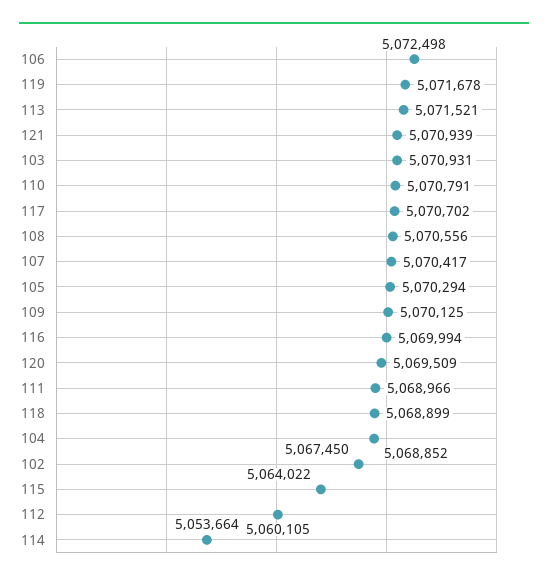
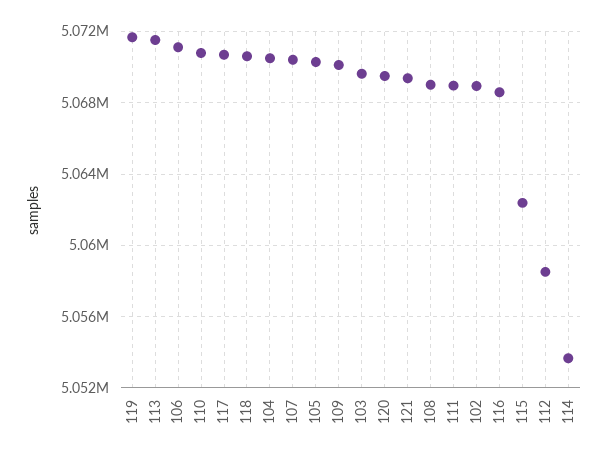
106: 5072498 -> 5071000
121: 5070939 -> 5069500
103: 5070931 -> 5069500
108: 5070556 -> 5069000
116: 5069994 -> 5068500
118: 5068899 -> 5070500
104: 5068852 -> 5070500
102: 5067450 -> 5069000
115: 5064022 -> 5062500
112: 5060105 -> 5058500

